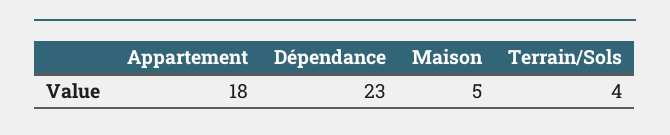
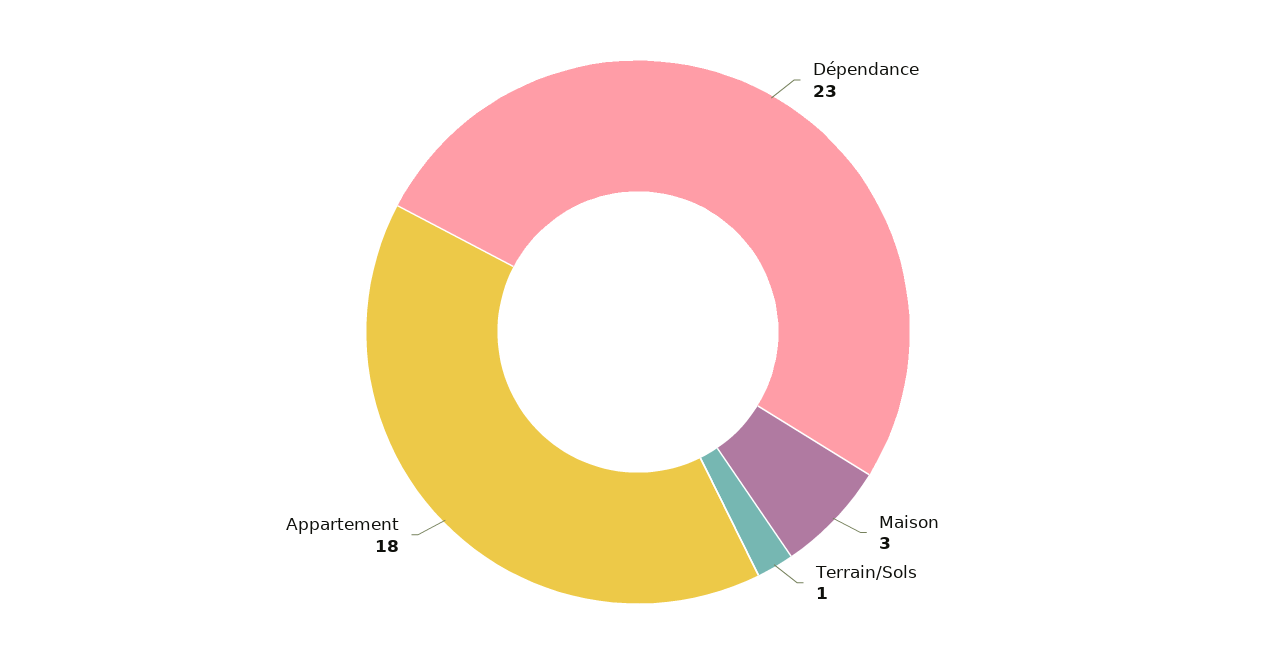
Maison: 5 -> 3
Terrain/Sols: 4 -> 1

